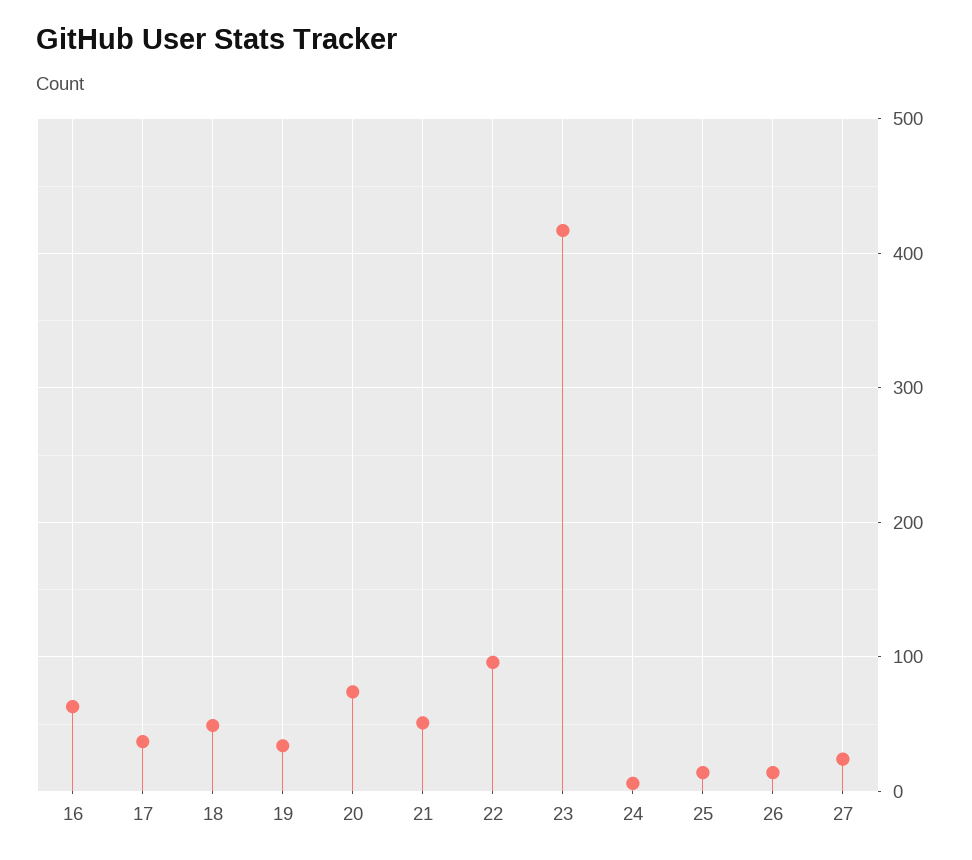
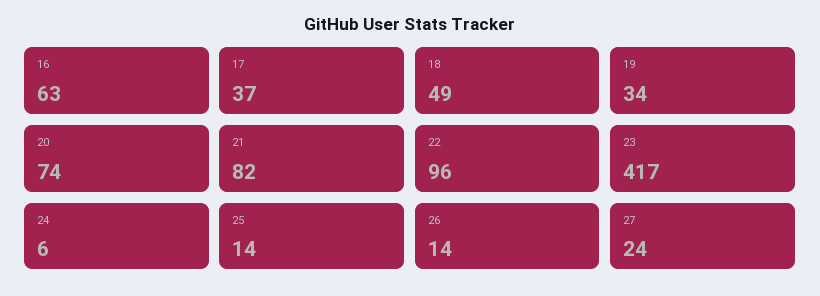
21: 50 -> 82

